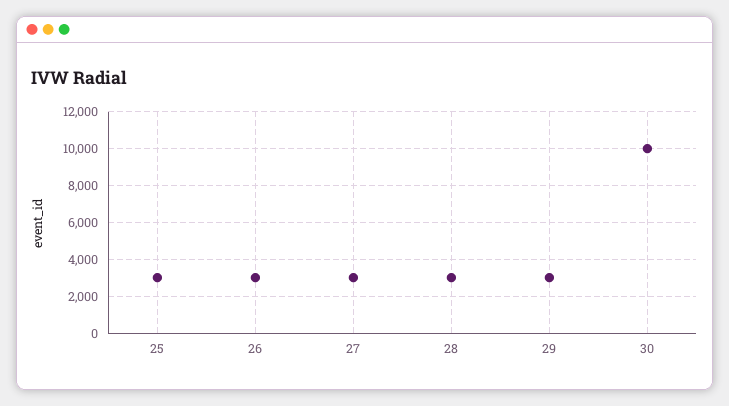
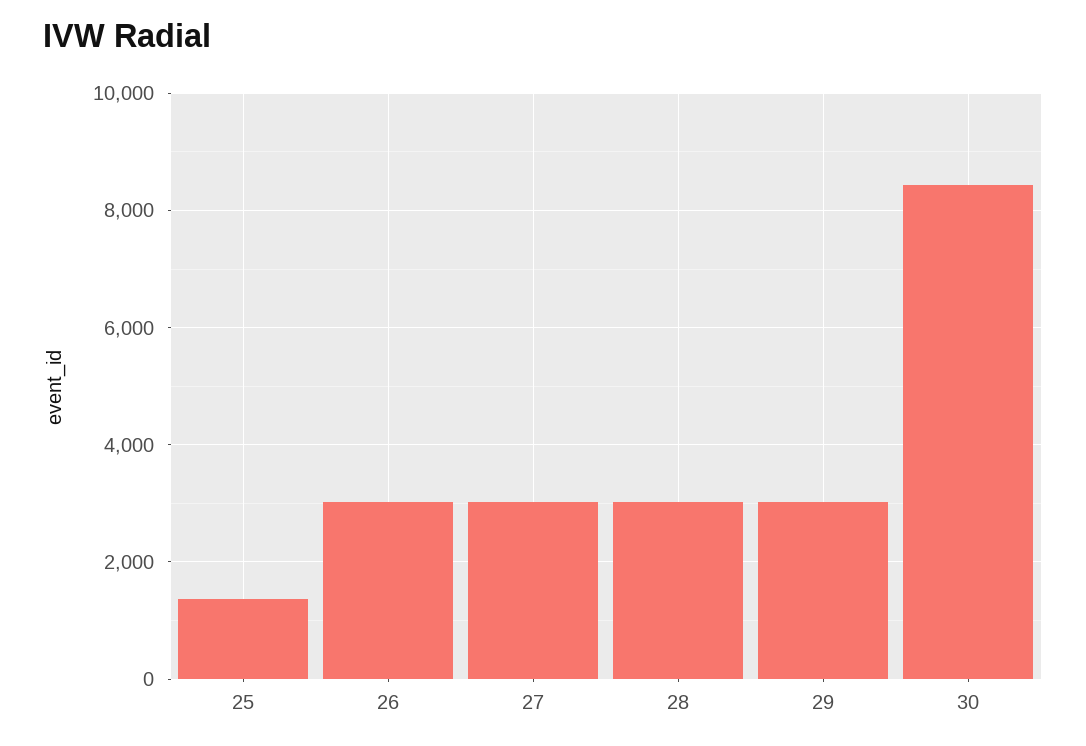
25: 3000 -> 1400
30: 10000 -> 8400

